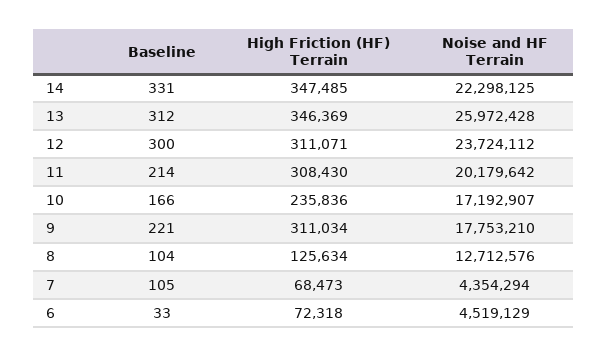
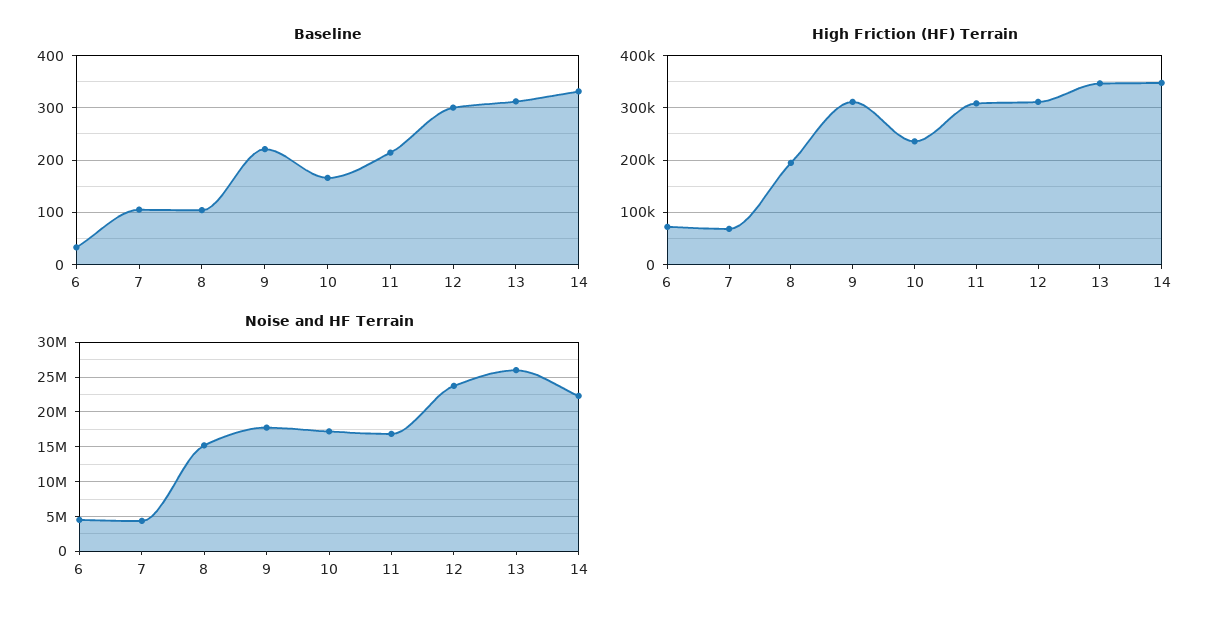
Noise and HF Terrain, 11: 20179642 -> 17000000
High Friction (HF) Terrain, 8: 125634 -> 200000
Noise and HF Terrain, 8: 12712576 -> 15000000

